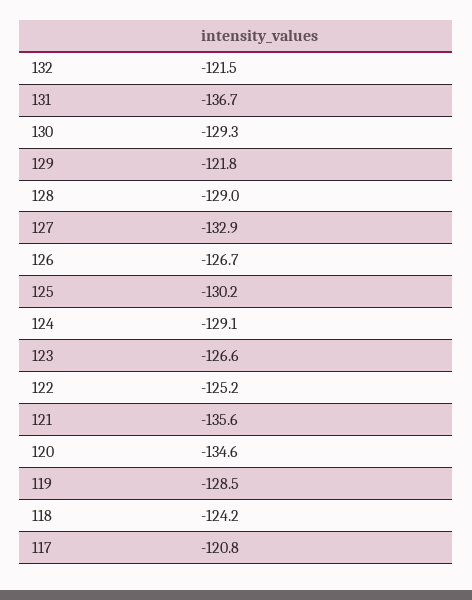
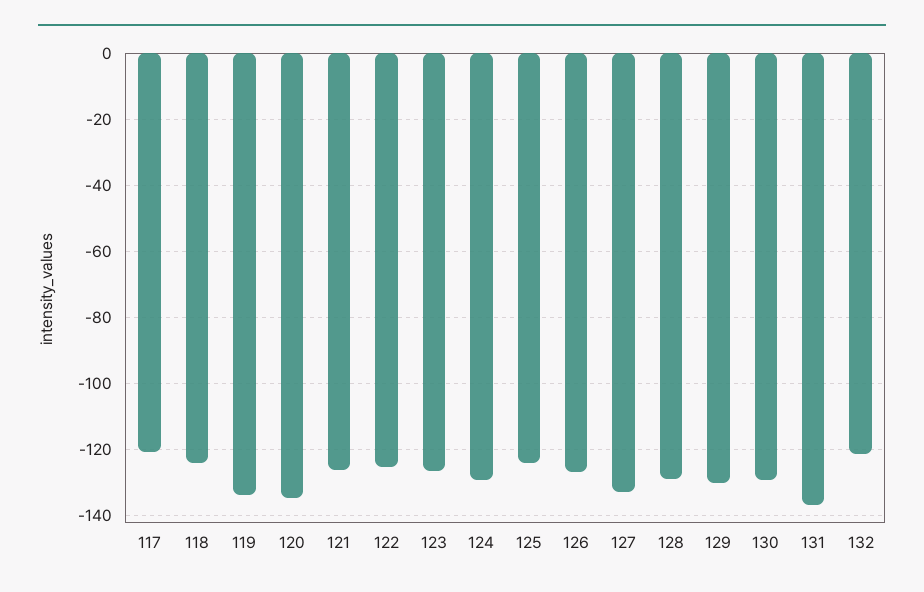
129: -121.8 -> -130
125: -130.2 -> -124
121: -135.6 -> -126
119: -128.5 -> -134

